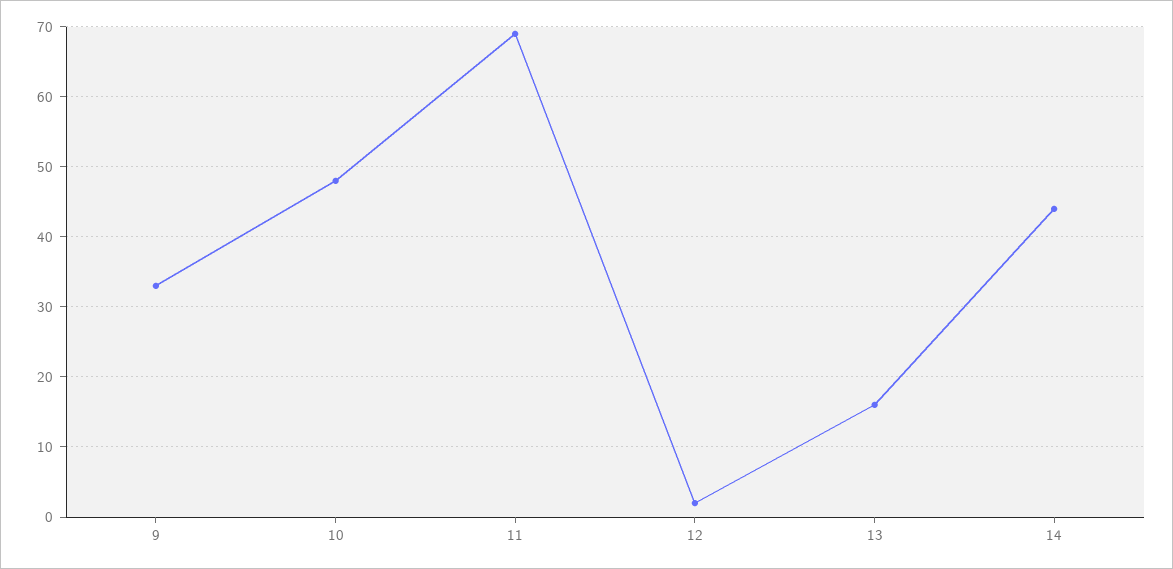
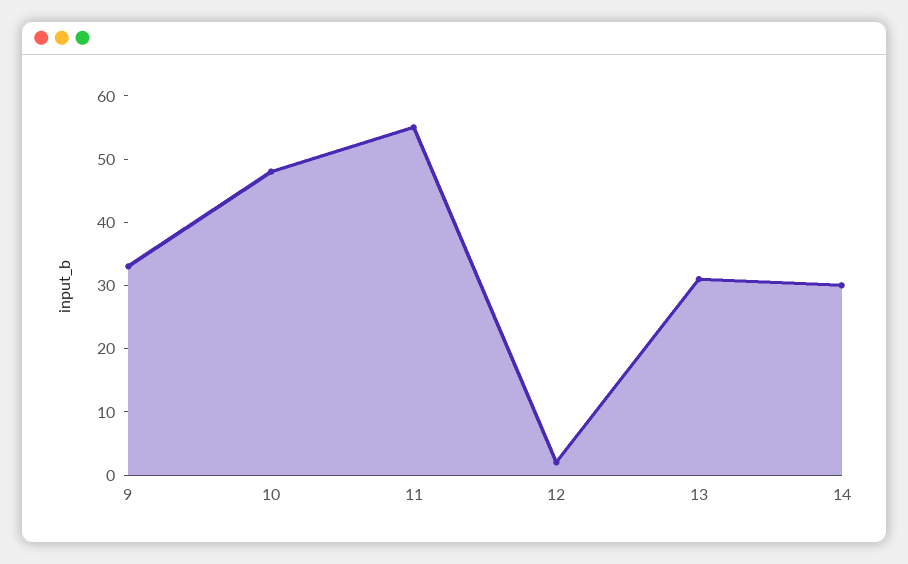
11: 69 -> 55
13: 16 -> 30
14: 44 -> 30

